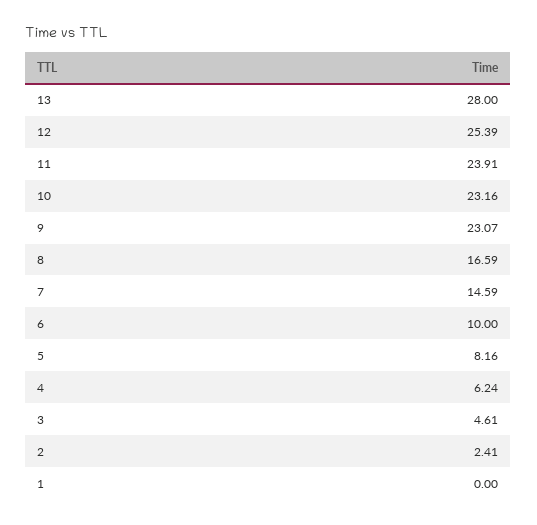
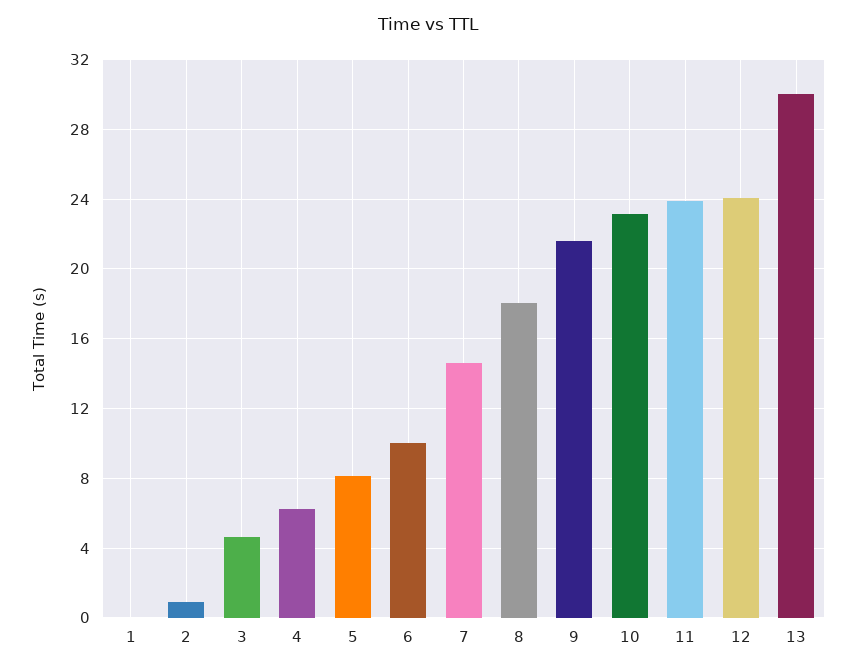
13: 28 -> 30
12: 25.39 -> 24
9: 23.07 -> 21.5
8: 16.59 -> 18
2: 2.41 -> 1

